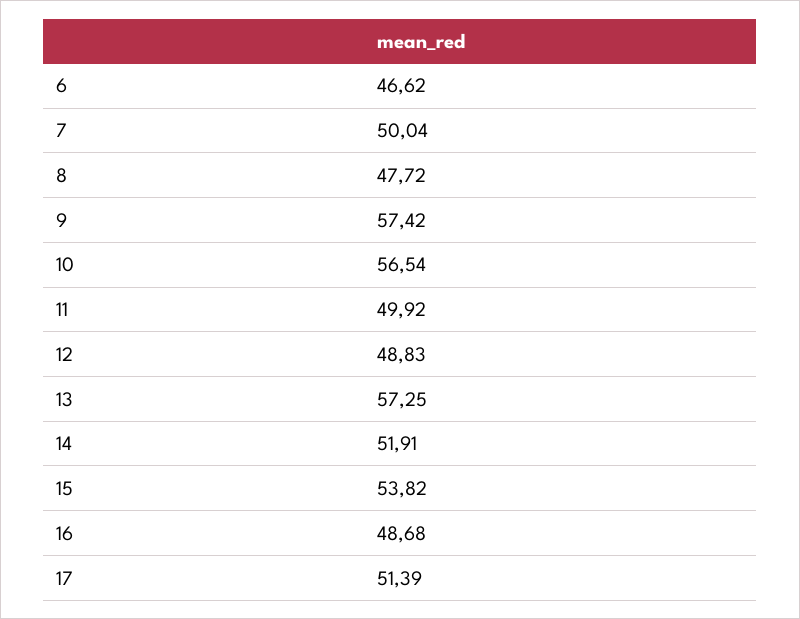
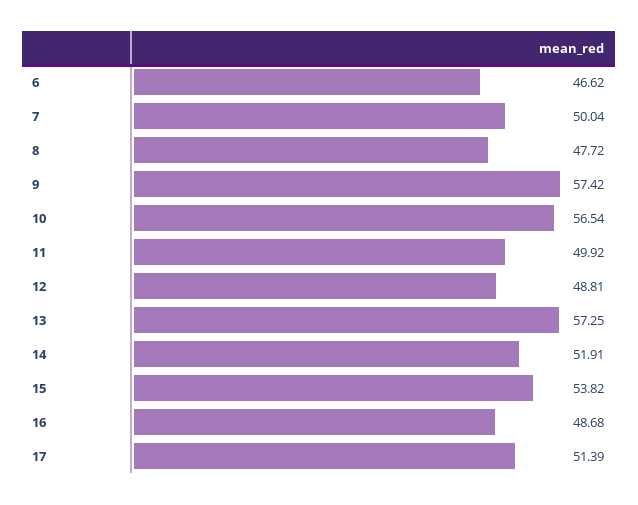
12: 48.83 -> 48.81

